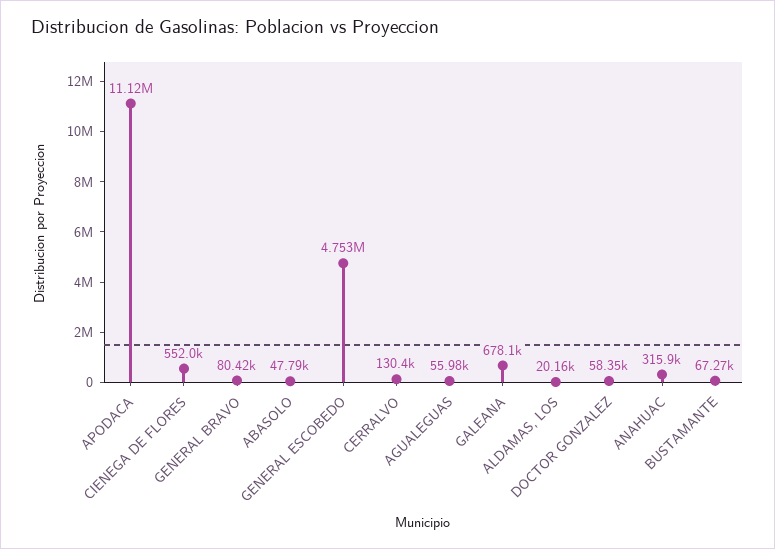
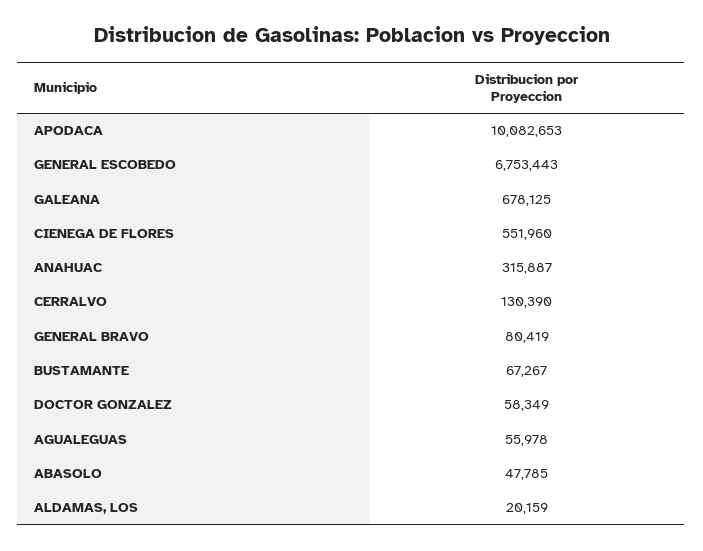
APODACA: 11120000 -> 10082653
GENERAL ESCOBEDO: 4753000 -> 6753443

